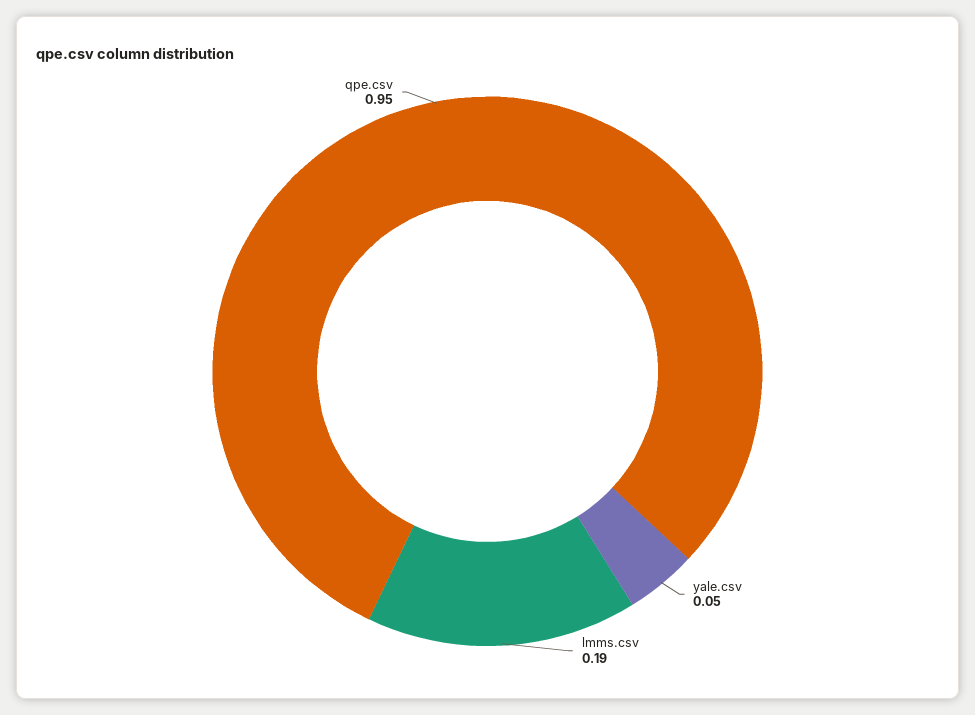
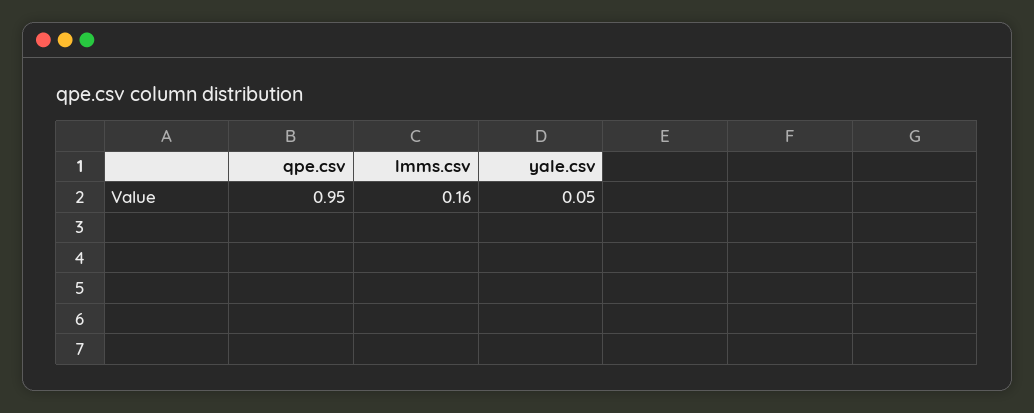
lmms.csv: 0.19 -> 0.16

